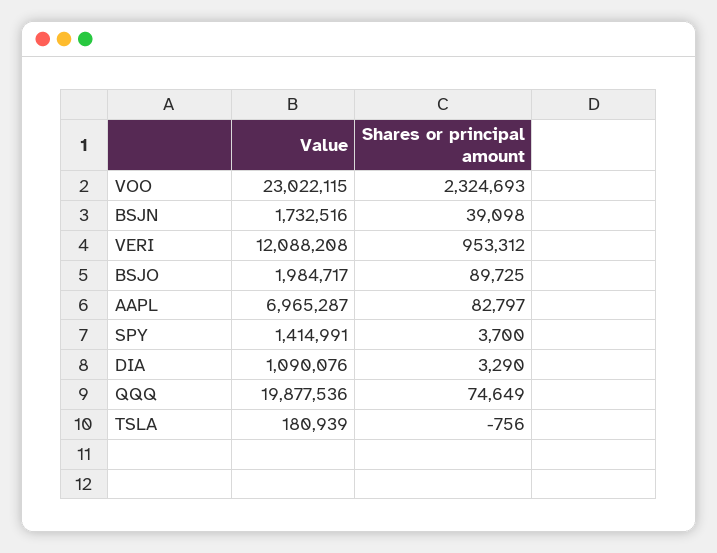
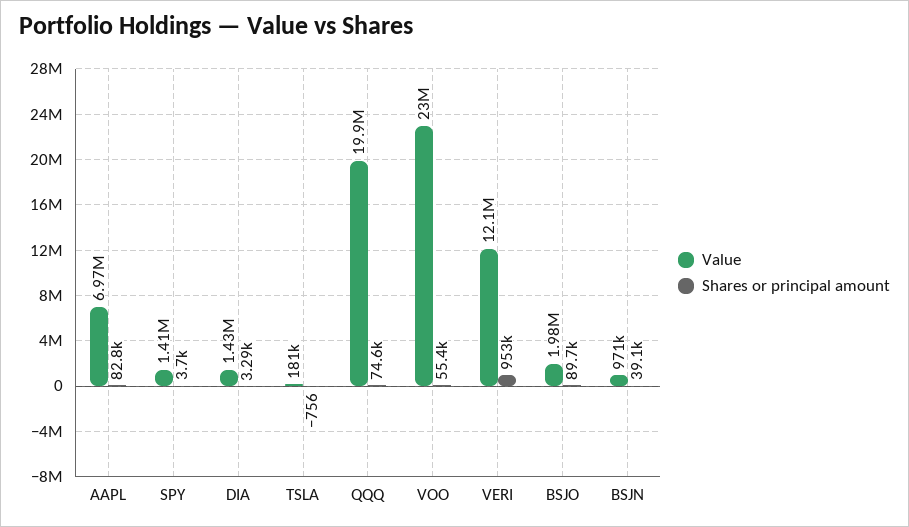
Shares or principal amount, VOO: 2324693 -> 55400
Value, BSJN: 1732516 -> 971000
Value, DIA: 1090076 -> 1430000

